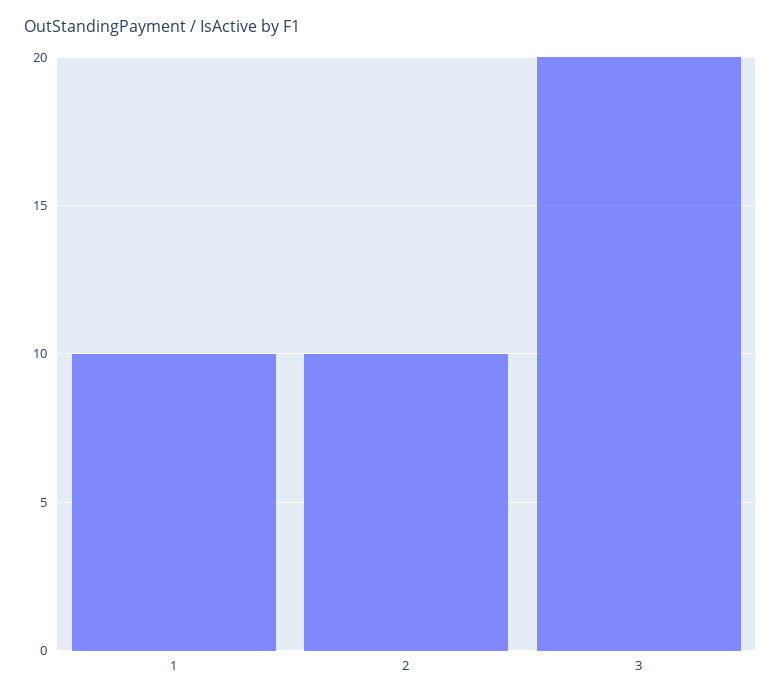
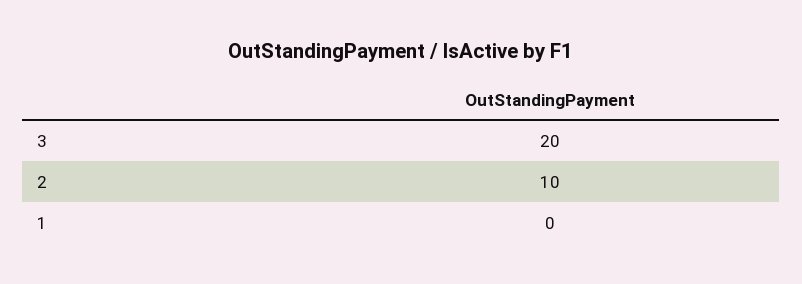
1: 10 -> 0

